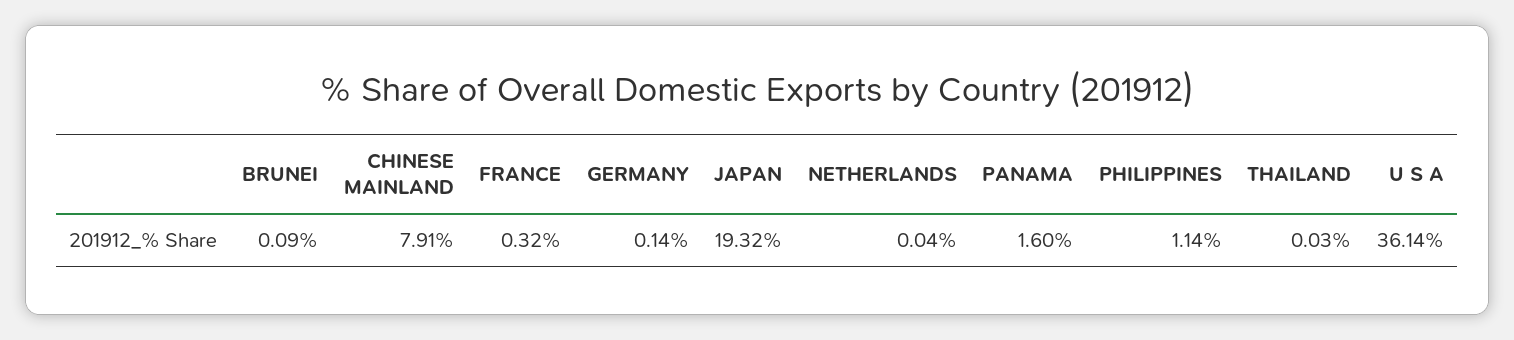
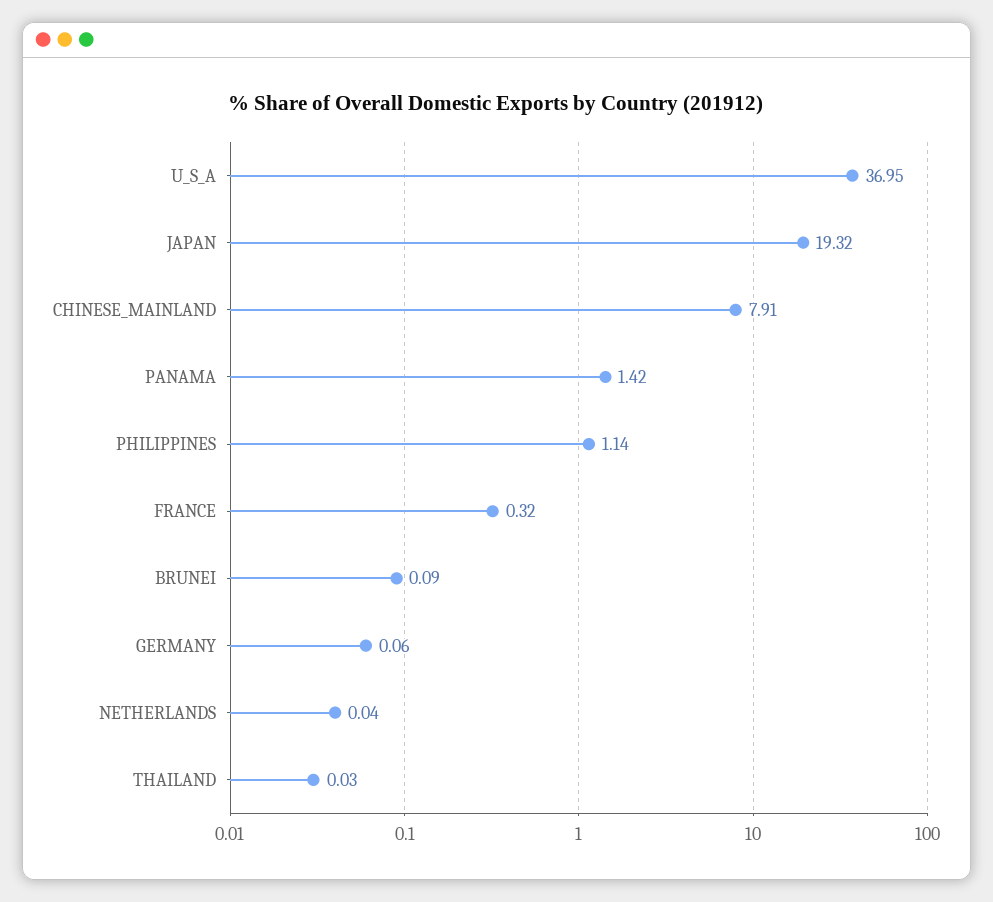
GERMANY: 0.14 -> 0.06
PANAMA: 1.6 -> 1.42
U S A: 36.14 -> 36.95

